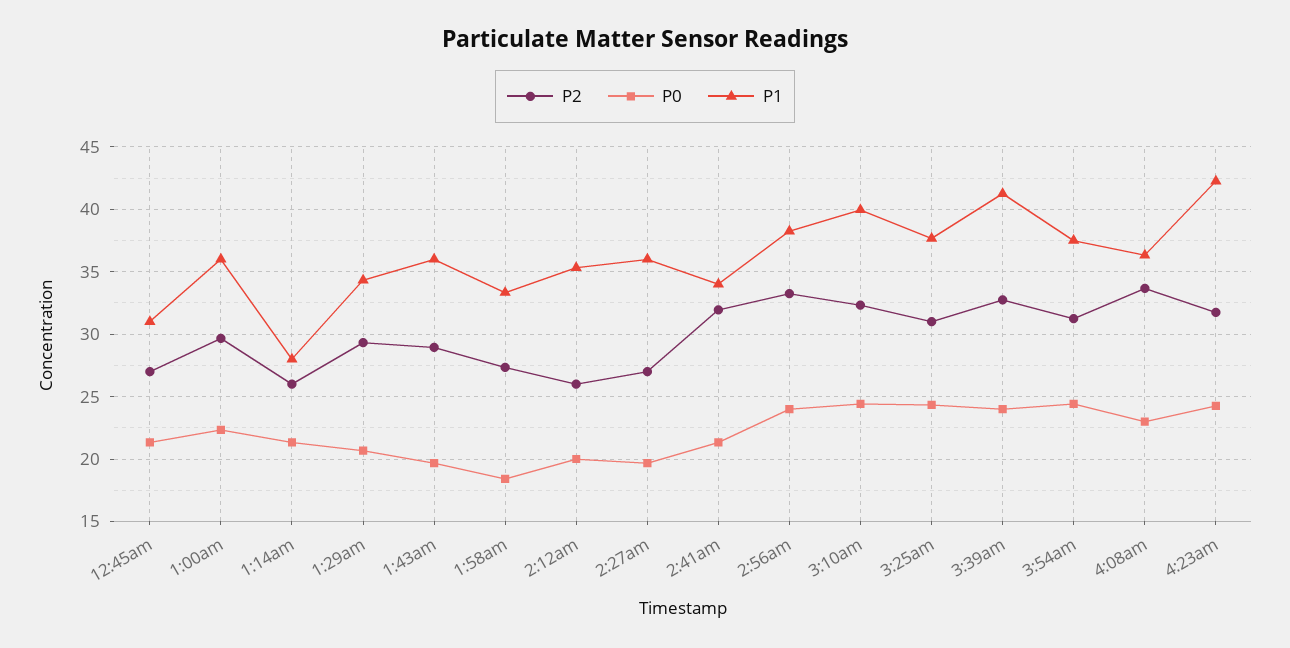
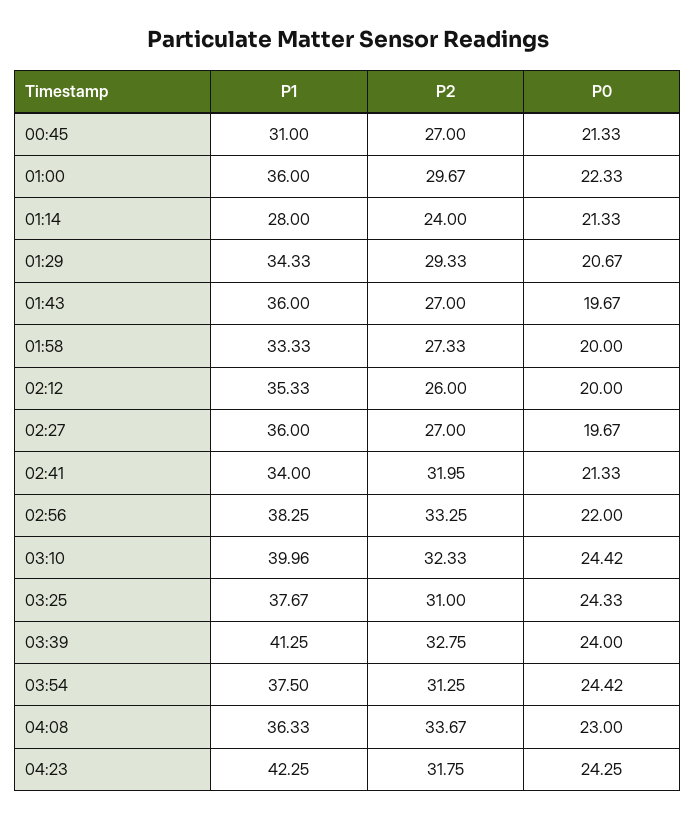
P2, 1:14am: 26 -> 24
P2, 1:43am: 29 -> 27
P0, 1:58am: 18.5 -> 20
P0, 2:56am: 24 -> 22

